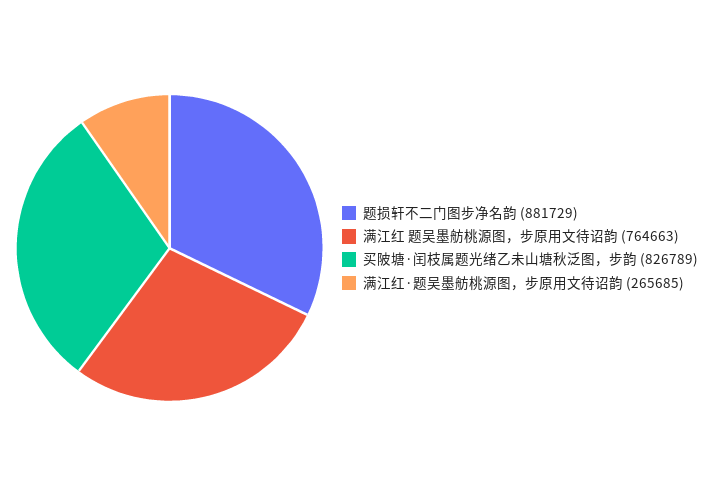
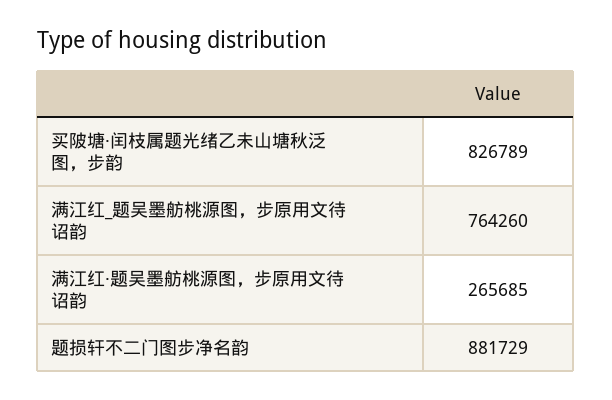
满江红 题吴墨舫桃源图，步原用文待诏韵: 764663 -> 764260

